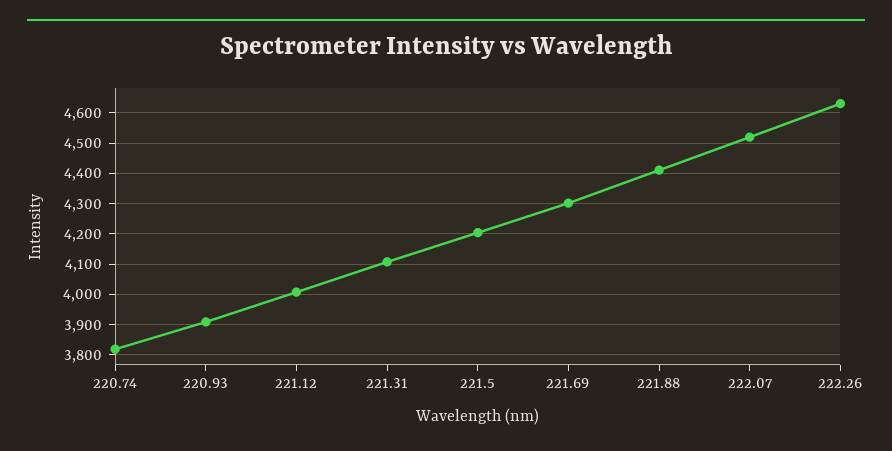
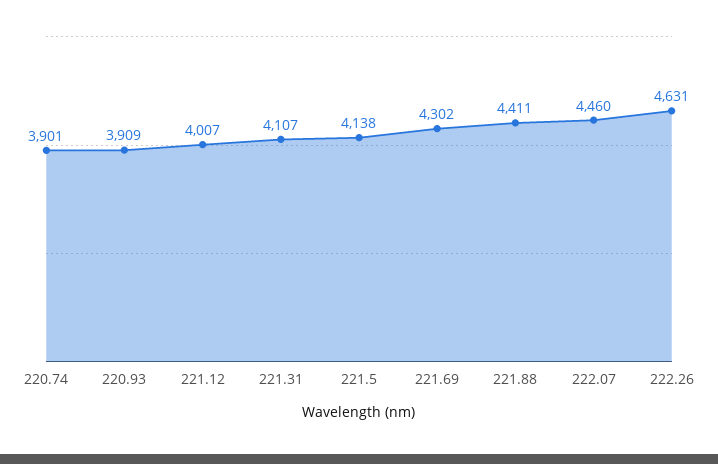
220.74: 3820 -> 3901
221.5: 4200 -> 4138
222.07: 4520 -> 4460

